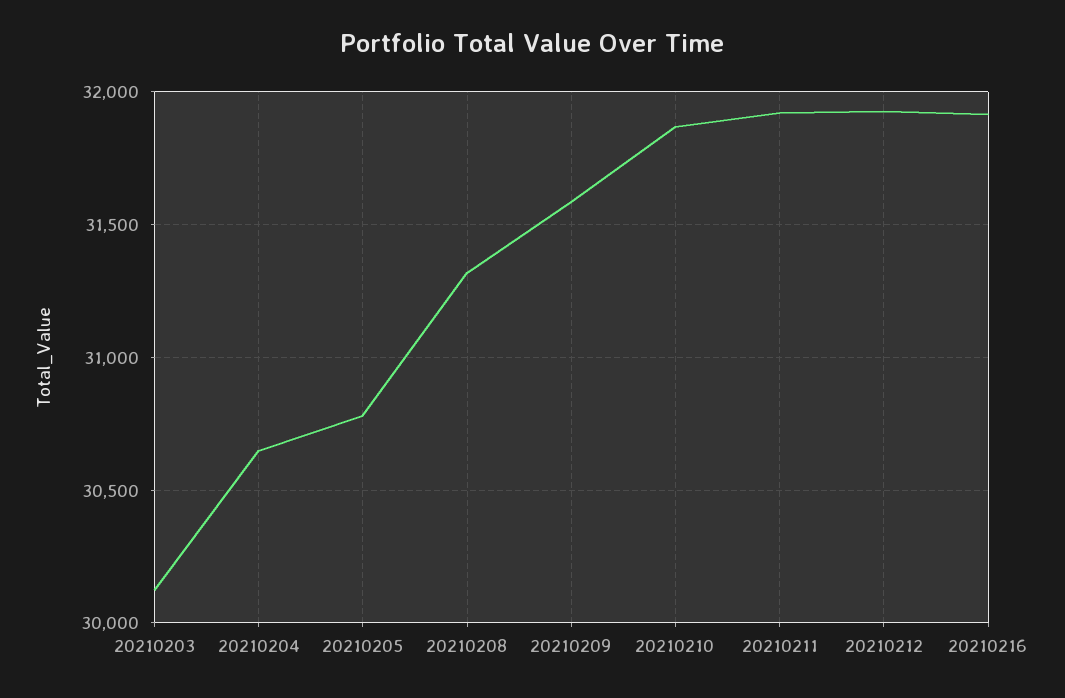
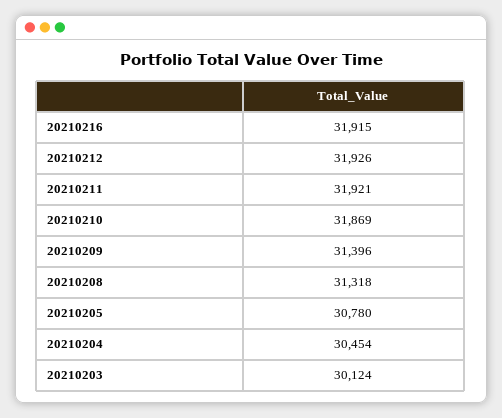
20210204: 30650 -> 30454
20210209: 31600 -> 31396

